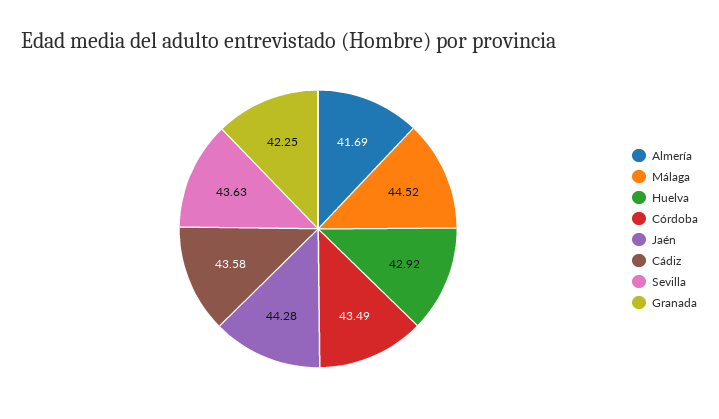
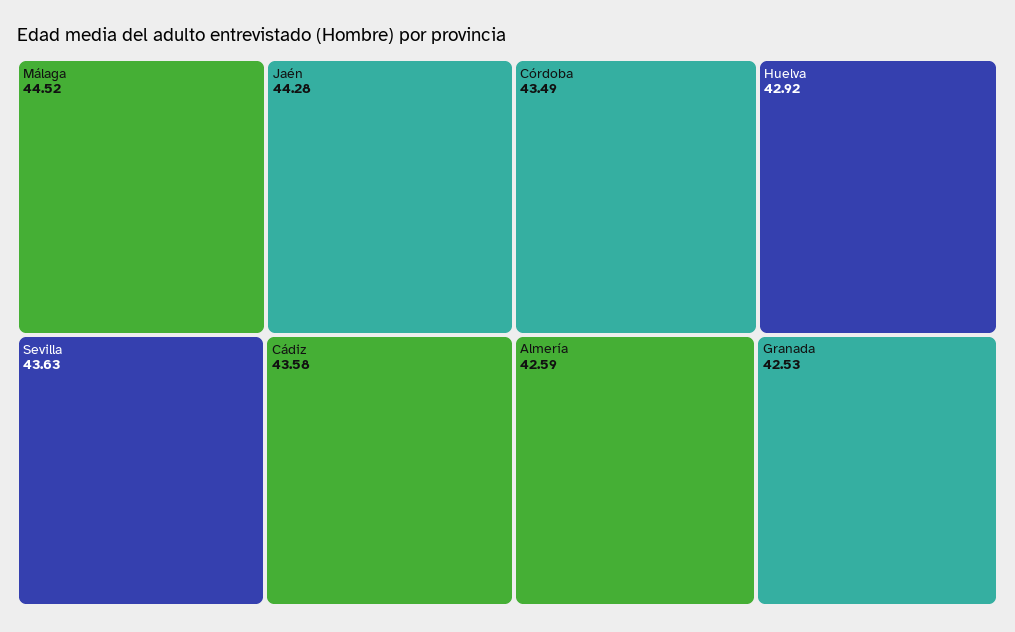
Almería: 41.69 -> 42.59
Granada: 42.25 -> 42.53

